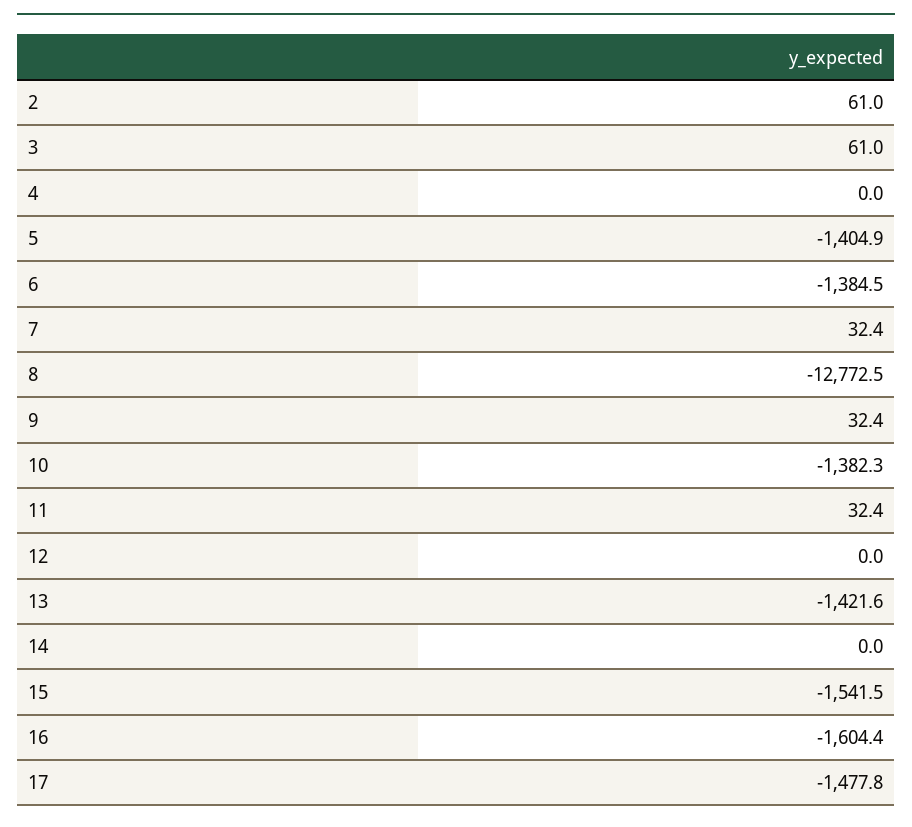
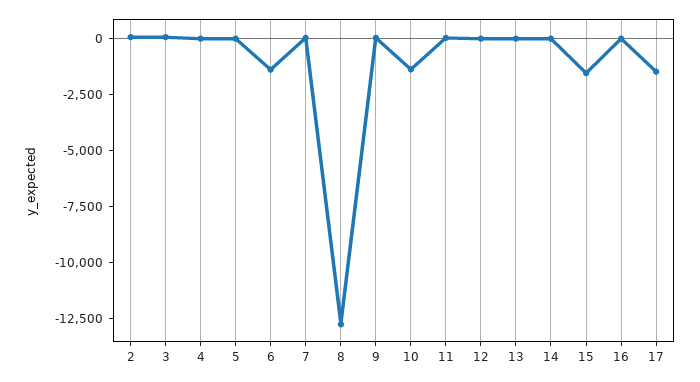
5: -1404.9 -> 0
13: -1421.6 -> 0
16: -1604.4 -> 0

